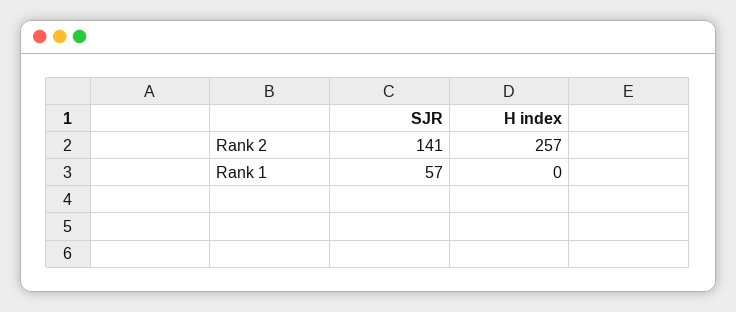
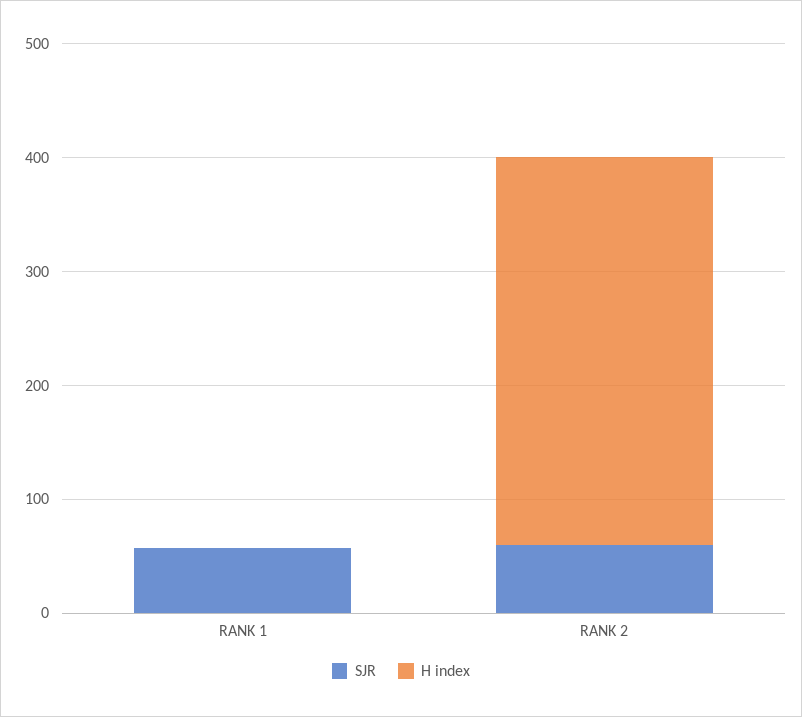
SJR, Rank 2: 141 -> 60
H index, Rank 2: 257 -> 340

